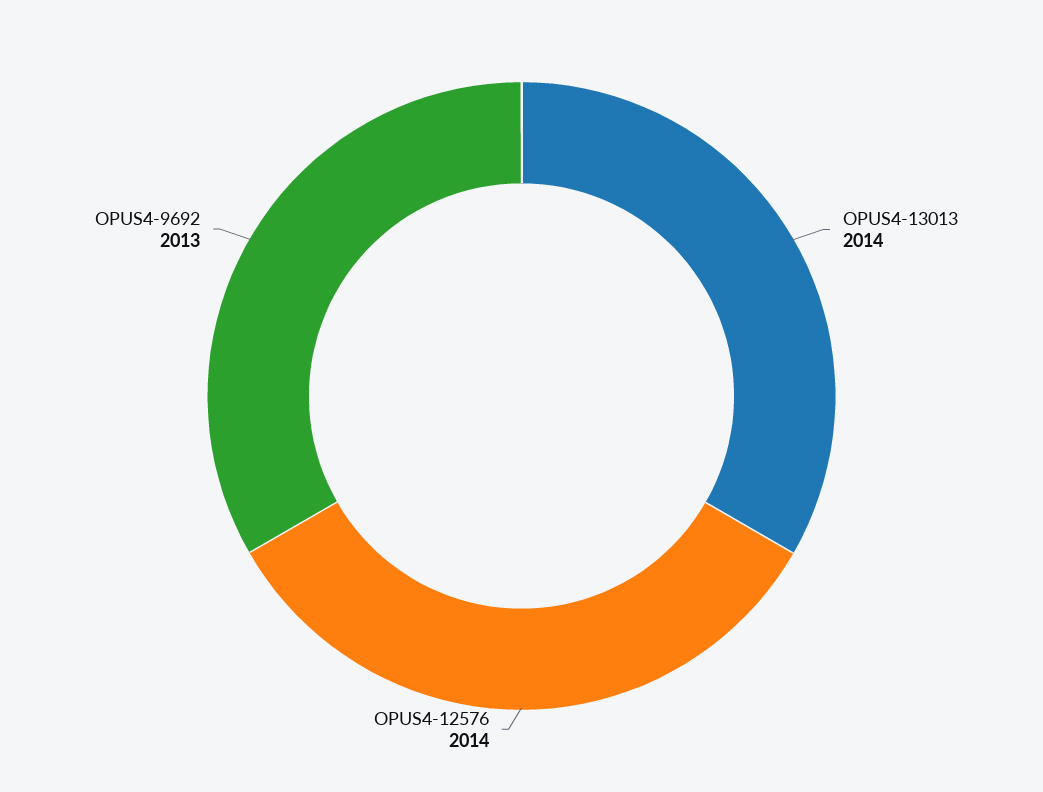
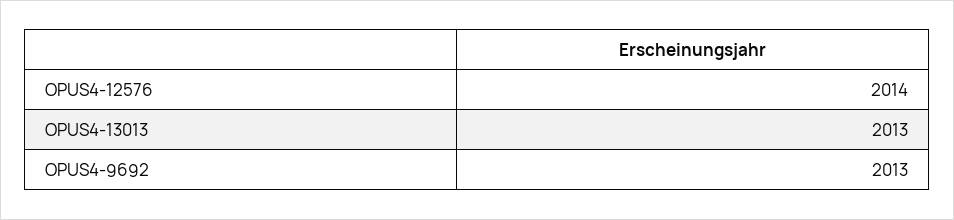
OPUS4-13013: 2014 -> 2013

